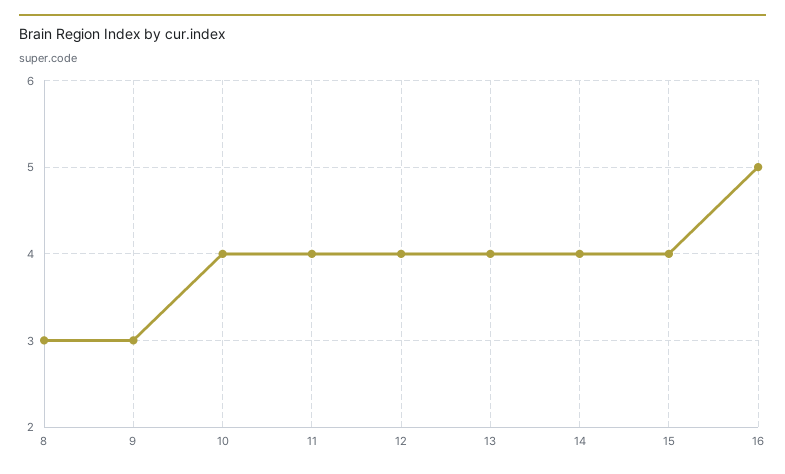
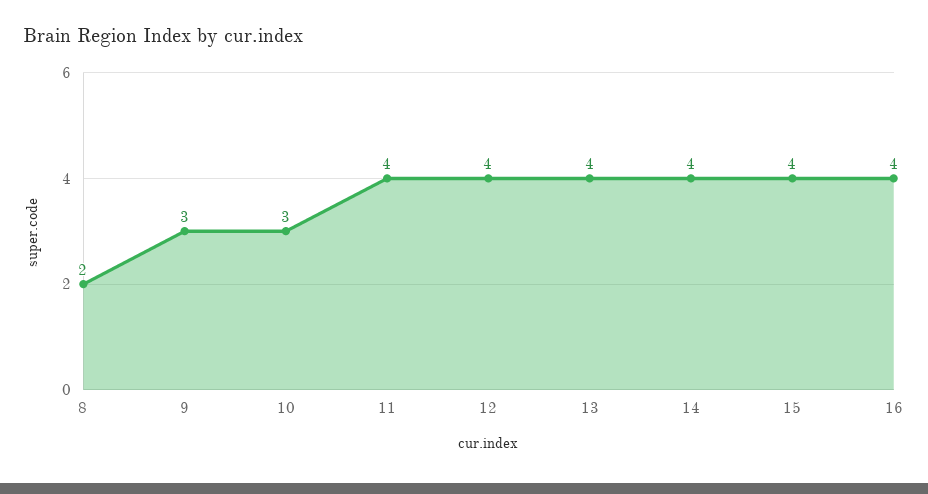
8: 3 -> 2
10: 4 -> 3
16: 5 -> 4

